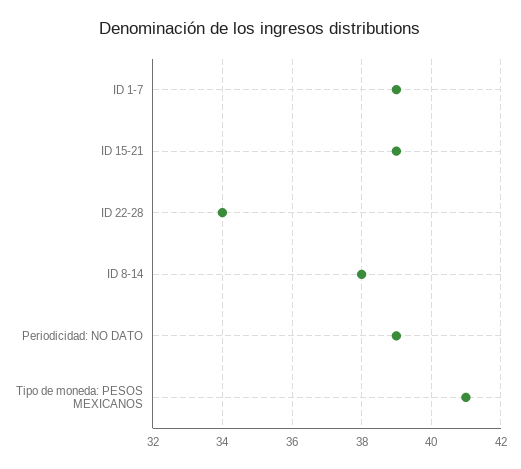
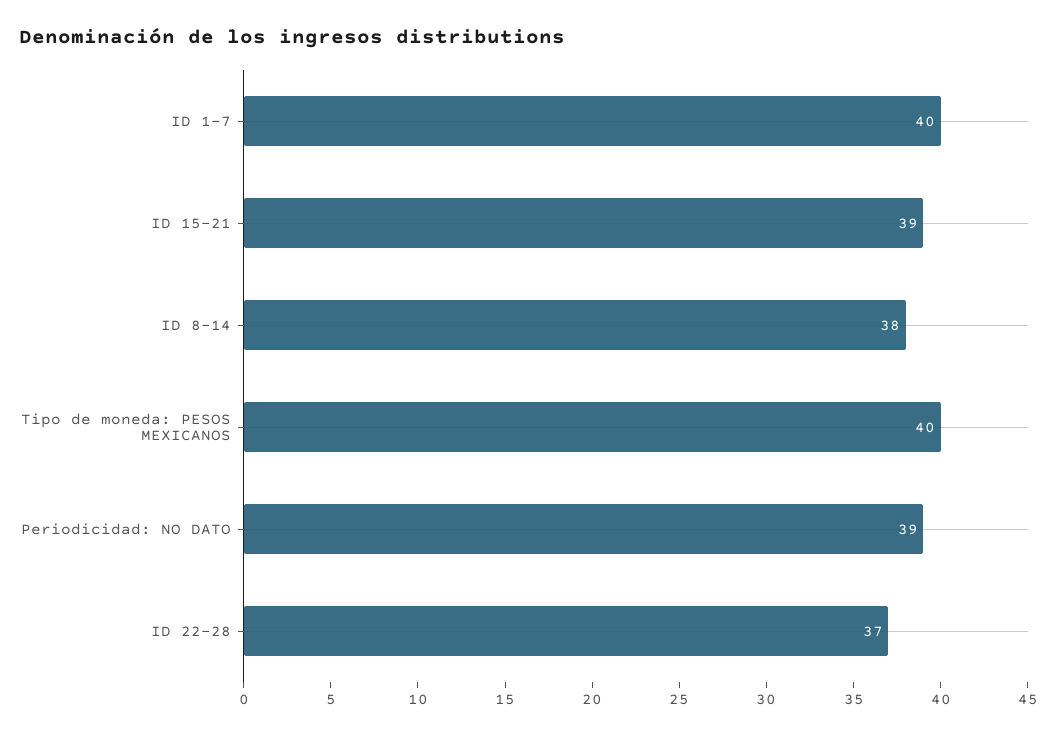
ID 1-7: 39 -> 40
ID 22-28: 34 -> 37
Tipo de moneda: PESOS MEXICANOS: 41 -> 40

